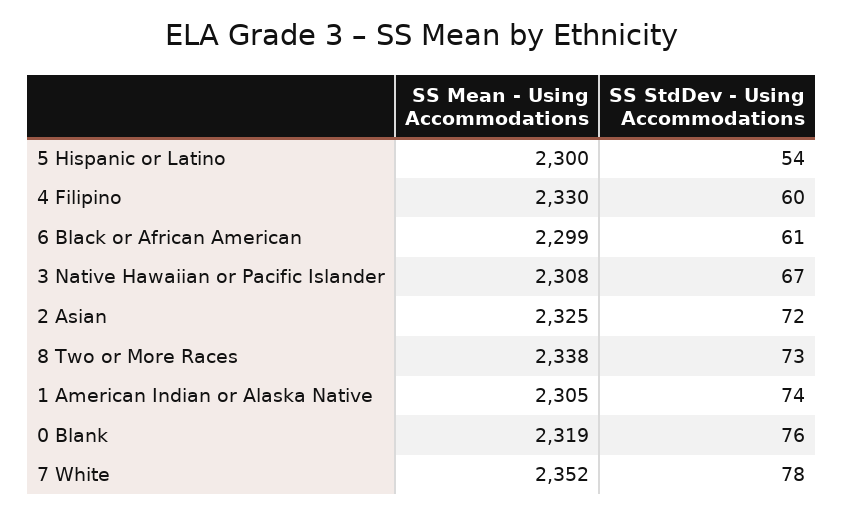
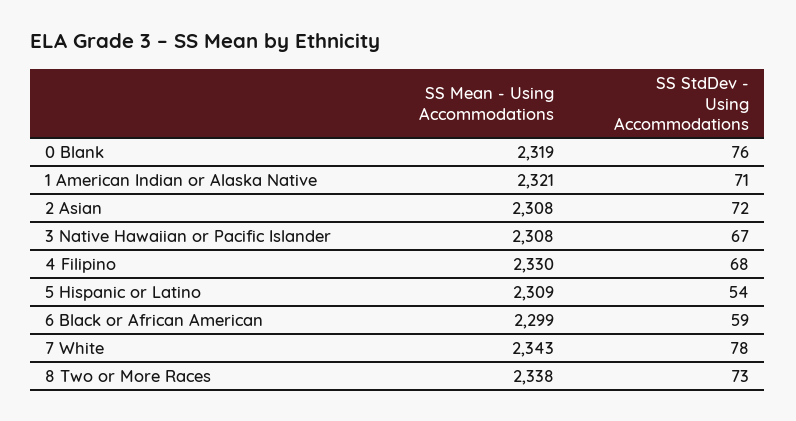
SS Mean - Using Accommodations, 5 Hispanic or Latino: 2300 -> 2309
SS StdDev - Using Accommodations, 4 Filipino: 60 -> 68
SS StdDev - Using Accommodations, 6 Black or African American: 61 -> 59
SS Mean - Using Accommodations, 2 Asian: 2325 -> 2308
SS Mean - Using Accommodations, 1 American Indian or Alaska Native: 2305 -> 2321
SS StdDev - Using Accommodations, 1 American Indian or Alaska Native: 74 -> 71
SS Mean - Using Accommodations, 7 White: 2352 -> 2343

